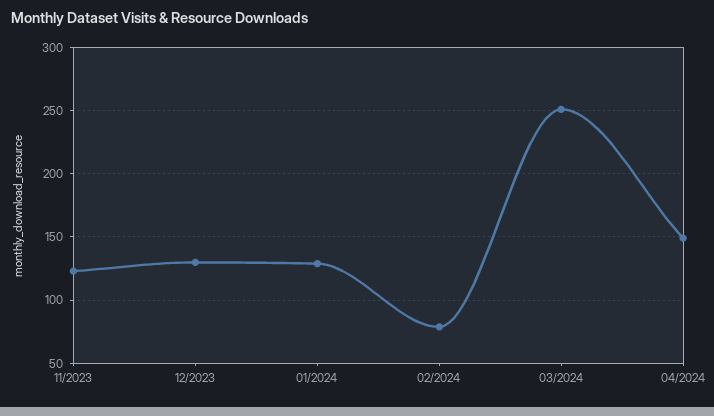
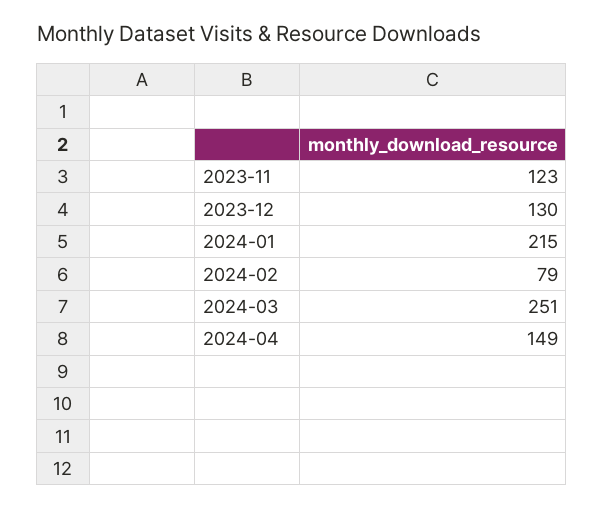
01/2024: 130 -> 215

